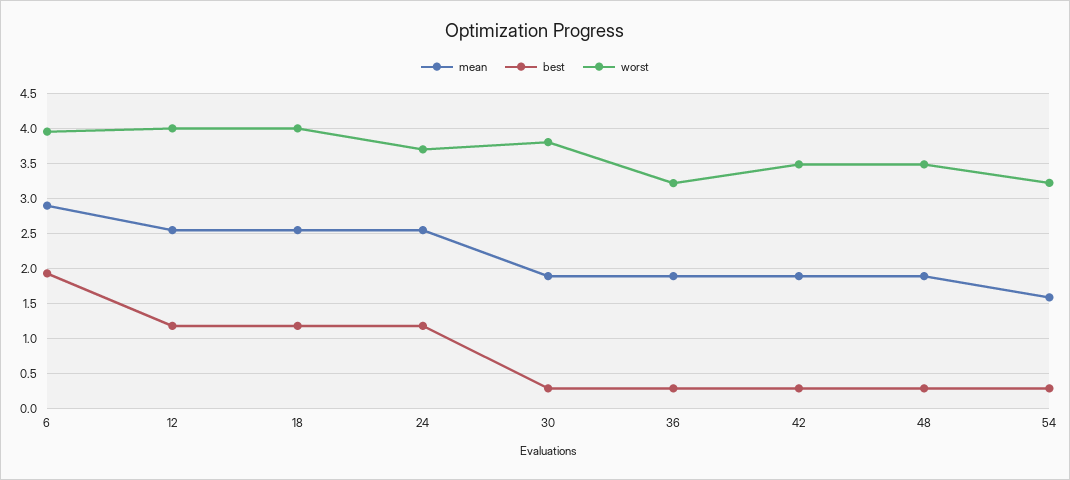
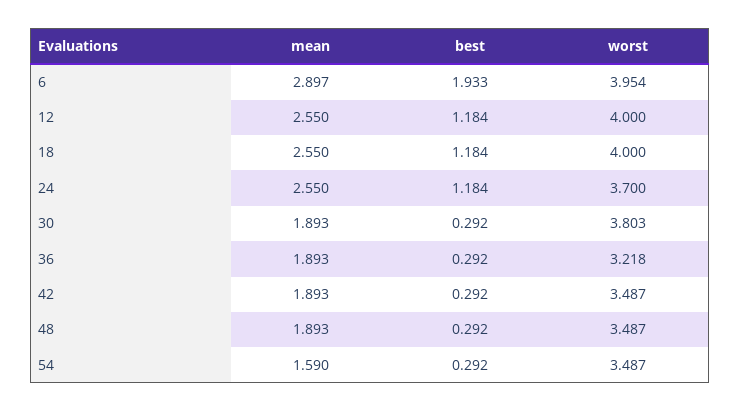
worst, 54: 3.2 -> 3.487

